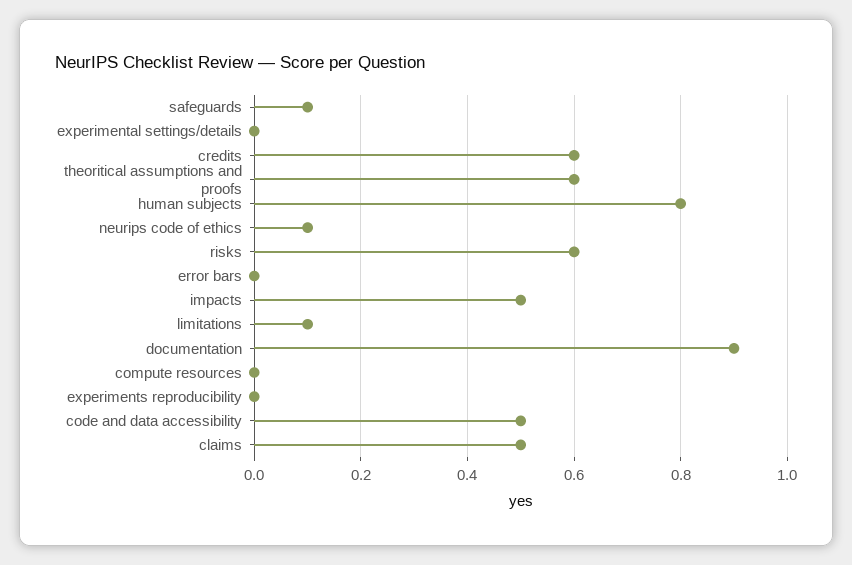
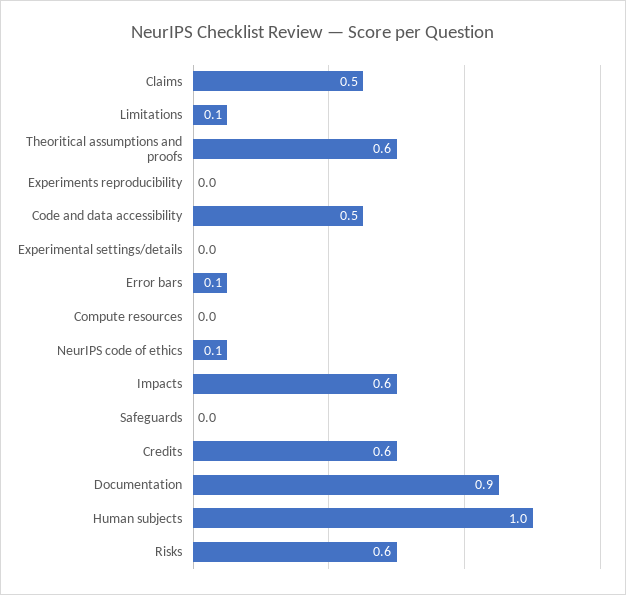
safeguards: 0.1 -> 0
human subjects: 0.8 -> 1
error bars: 0 -> 0.1
impacts: 0.5 -> 0.6

